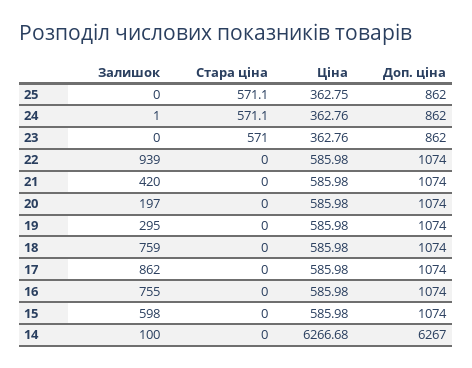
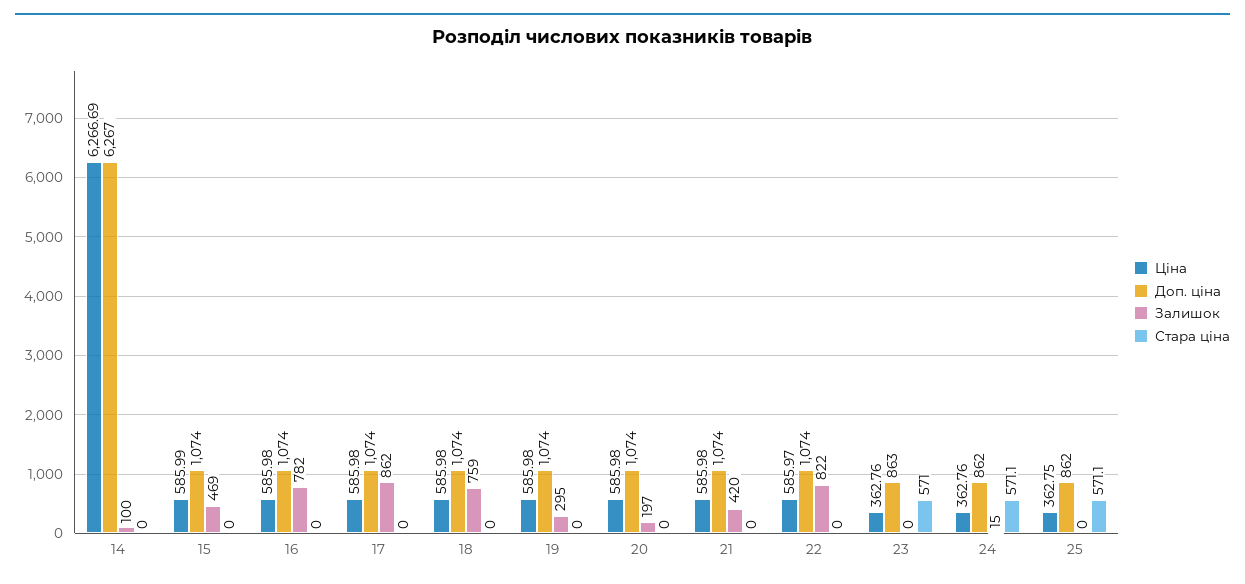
Залишок, 24: 1 -> 15
Доп. ціна, 23: 862 -> 863
Залишок, 22: 939 -> 822
Ціна, 22: 585.98 -> 585.97
Залишок, 16: 755 -> 782
Залишок, 15: 598 -> 469
Ціна, 15: 585.98 -> 585.99
Ціна, 14: 6266.68 -> 6266.69

